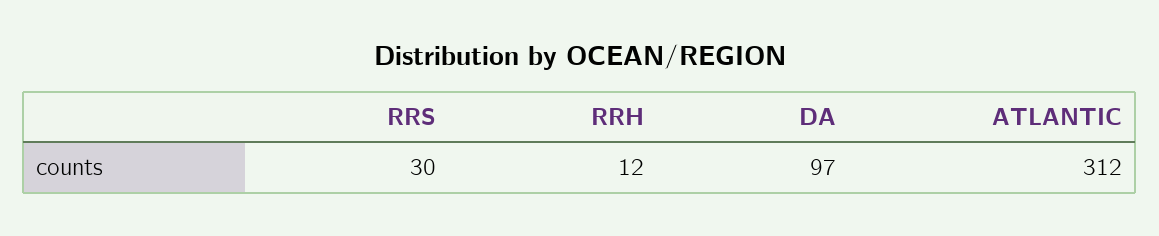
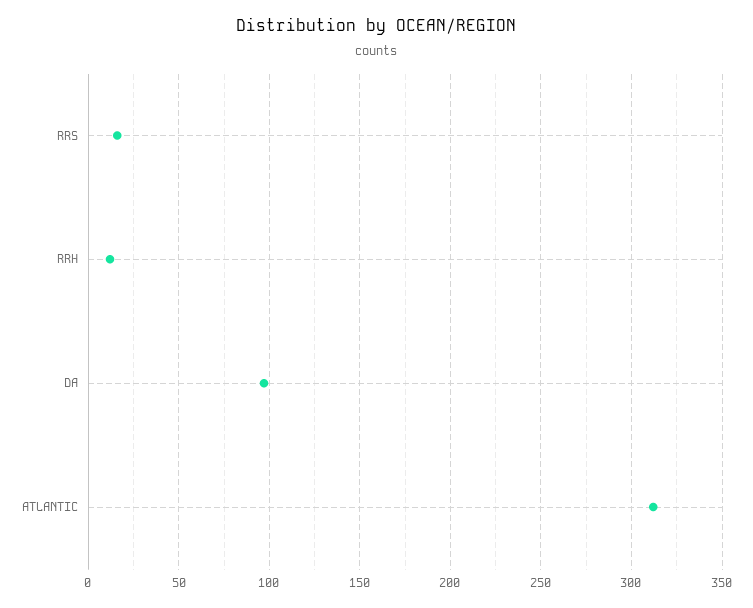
RRS: 30 -> 15

